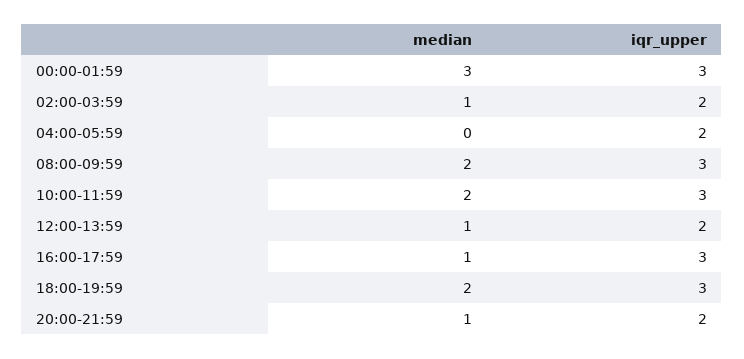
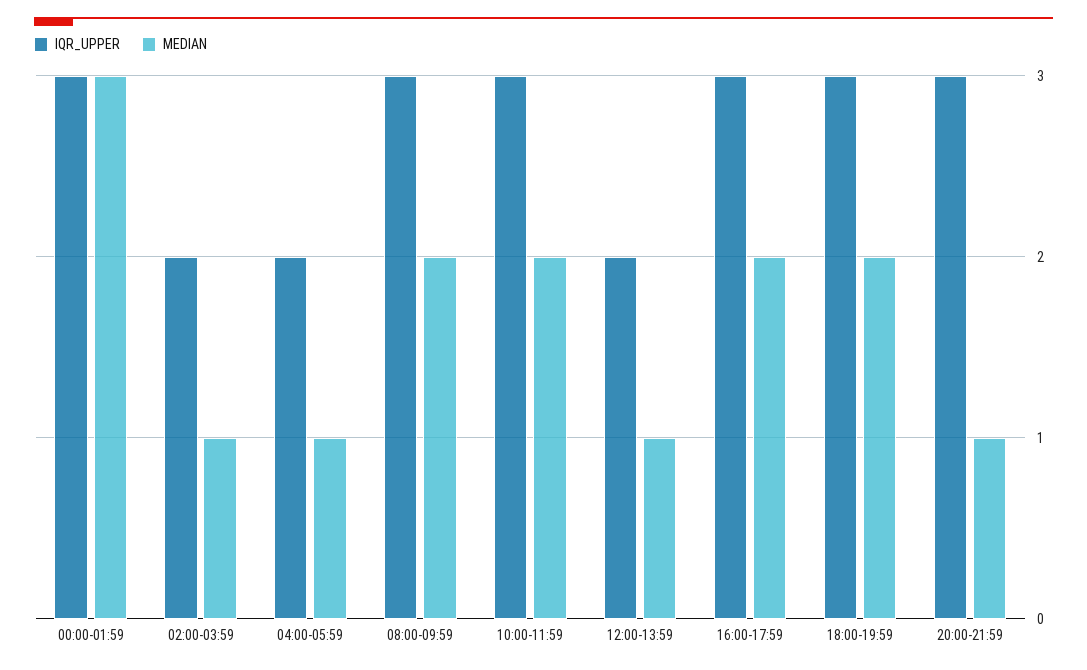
median, 04:00-05:59: 0 -> 1
median, 16:00-17:59: 1 -> 2
iqr_upper, 20:00-21:59: 2 -> 3

